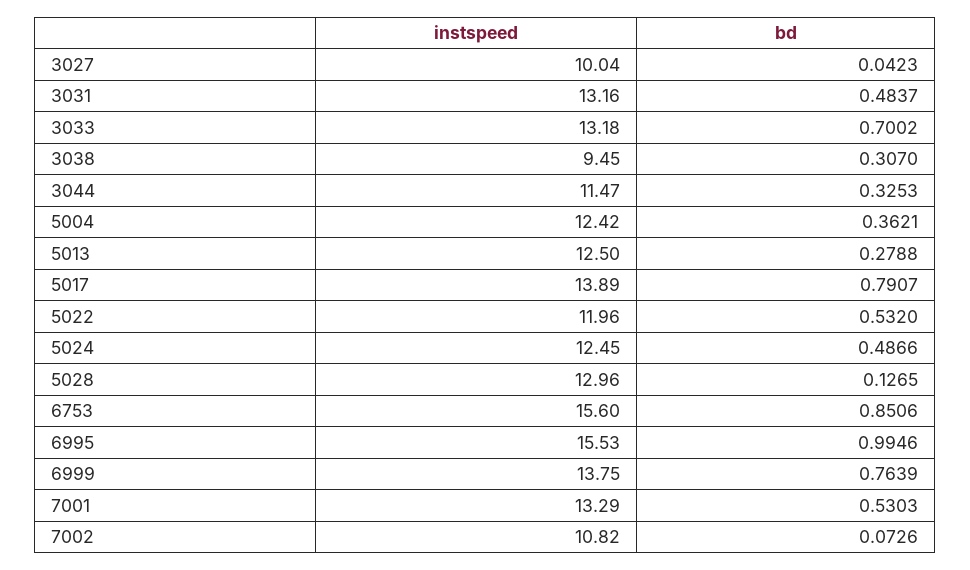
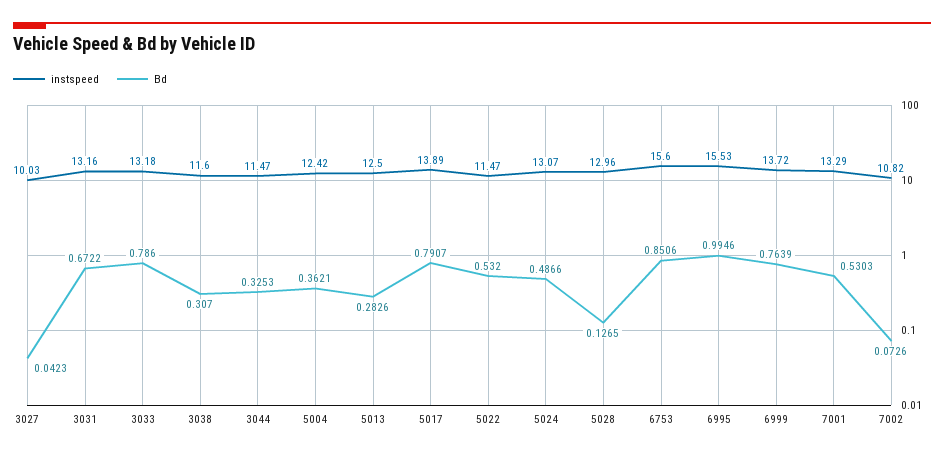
instspeed, 3027: 10.04 -> 10.03
bd, 3031: 0.4837 -> 0.6722
bd, 3033: 0.7002 -> 0.786
instspeed, 3038: 9.45 -> 11.6
bd, 5013: 0.2788 -> 0.2826
instspeed, 5022: 11.96 -> 11.47
instspeed, 5024: 12.45 -> 13.07
instspeed, 6999: 13.75 -> 13.72

